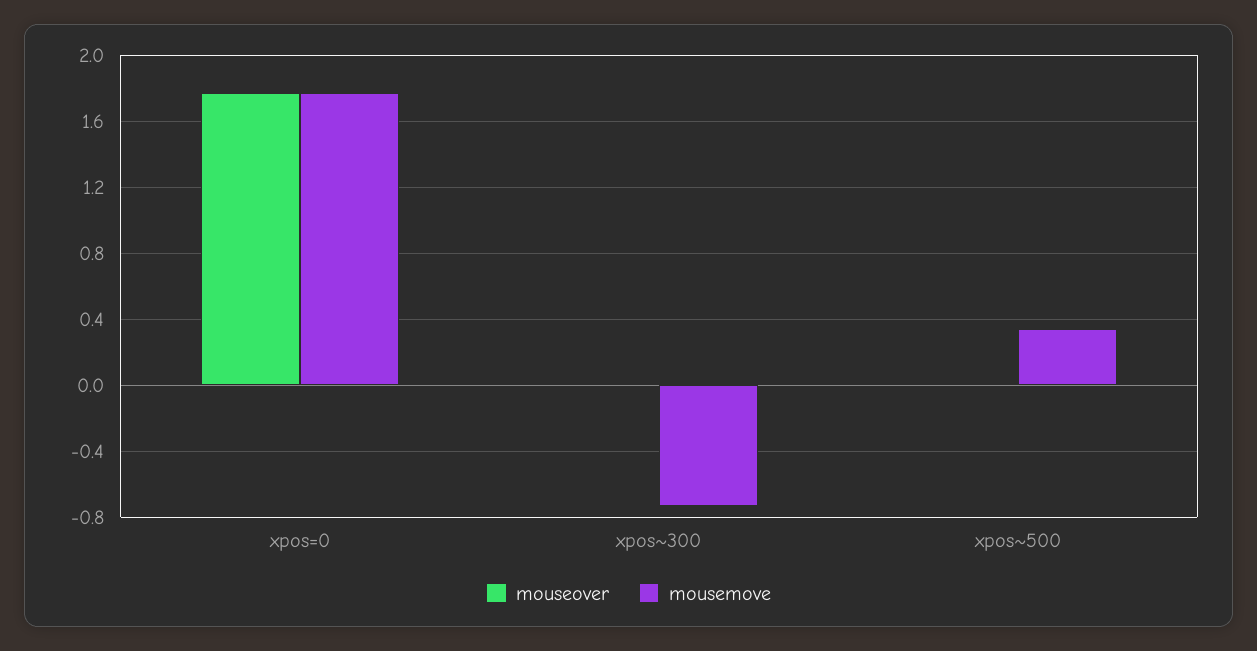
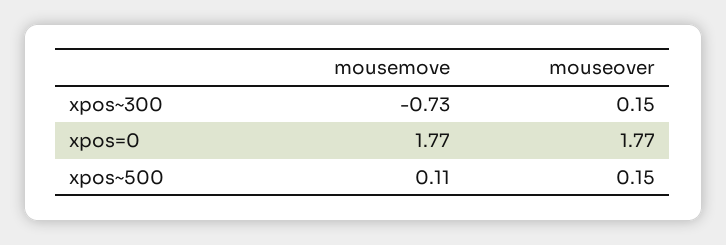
mouseover, xpos~300: 0 -> 0.15
mouseover, xpos~500: 0 -> 0.15
mousemove, xpos~500: 0.35 -> 0.11

